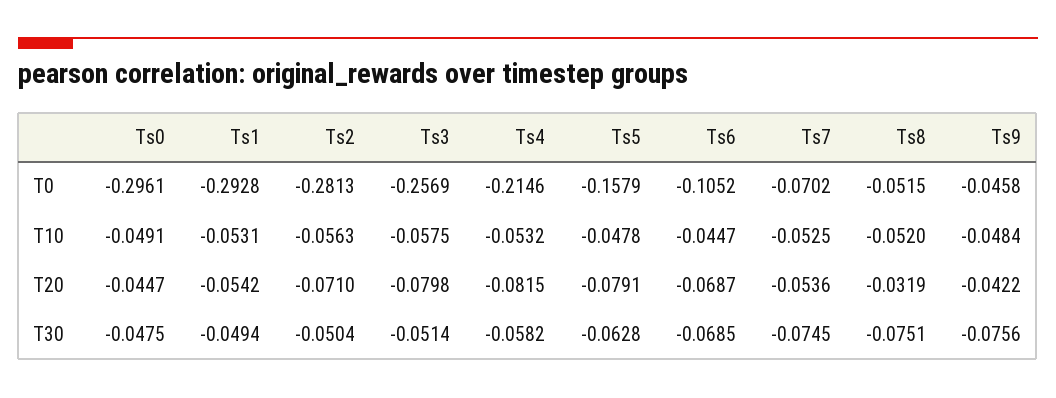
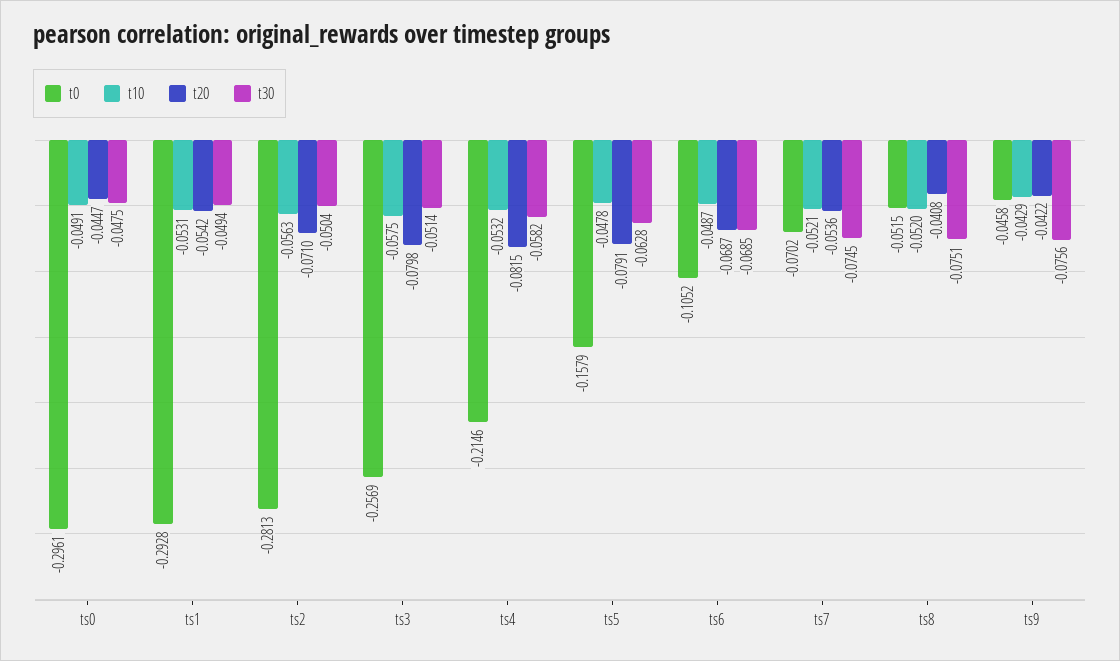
T10, Ts6: -0.0447 -> -0.0487
T10, Ts7: -0.0525 -> -0.0521
T10, Ts9: -0.0484 -> -0.0429
T20, Ts8: -0.0319 -> -0.0408

